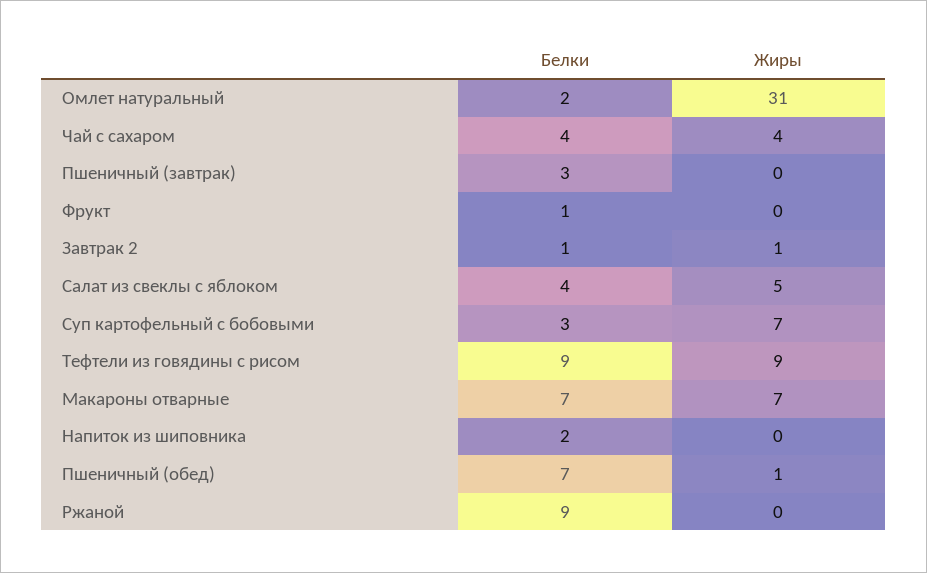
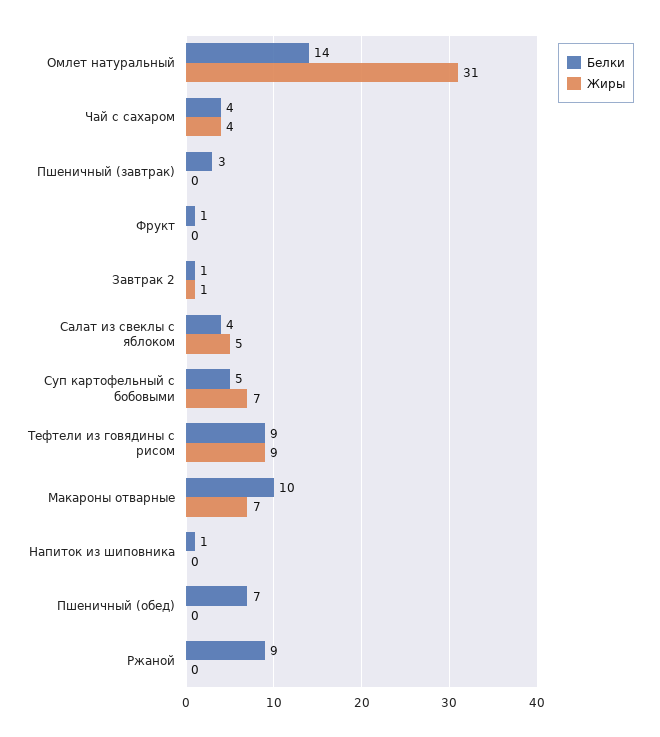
Белки, Омлет натуральный: 2 -> 14
Белки, Суп картофельный с бобовыми: 3 -> 5
Белки, Макароны отварные: 7 -> 10
Белки, Напиток из шиповника: 2 -> 1
Жиры, Пшеничный (обед): 1 -> 0

